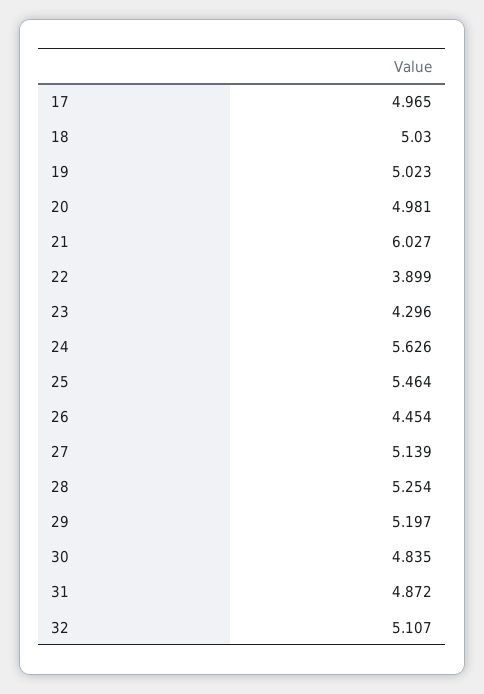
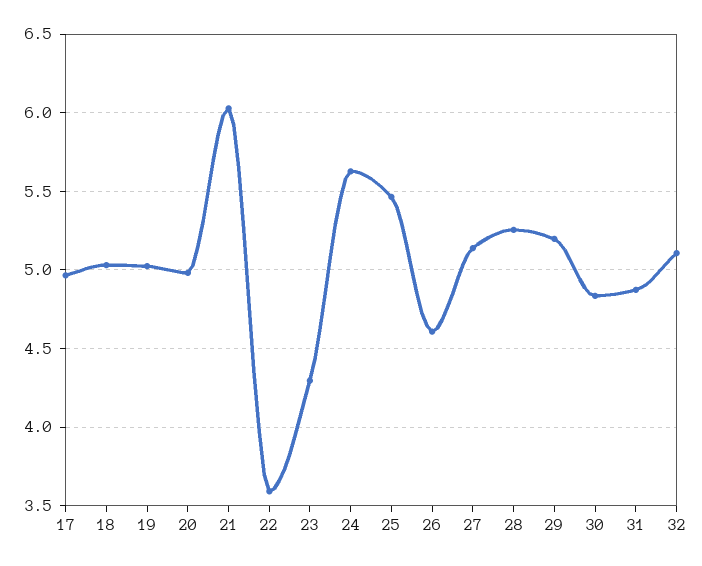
22: 3.899 -> 3.6
26: 4.454 -> 4.6

